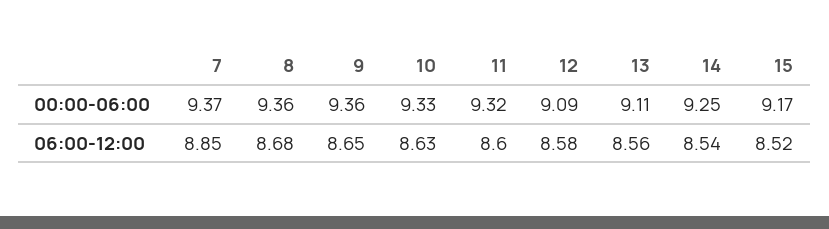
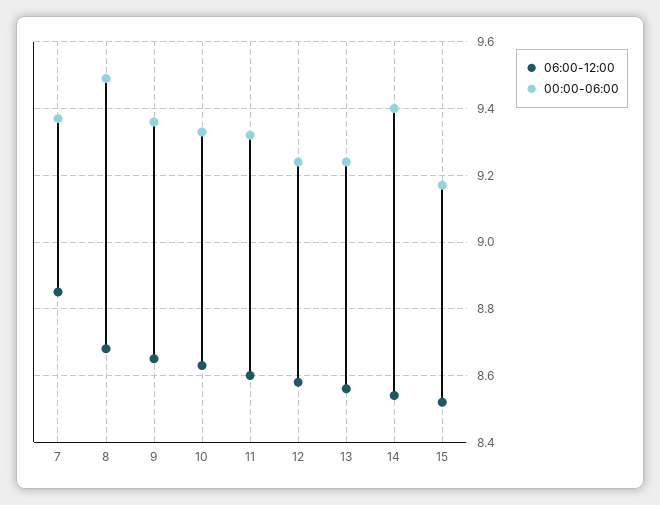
00:00-06:00, 8: 9.36 -> 9.5
00:00-06:00, 12: 9.09 -> 9.25
00:00-06:00, 13: 9.11 -> 9.25
00:00-06:00, 14: 9.25 -> 9.4

